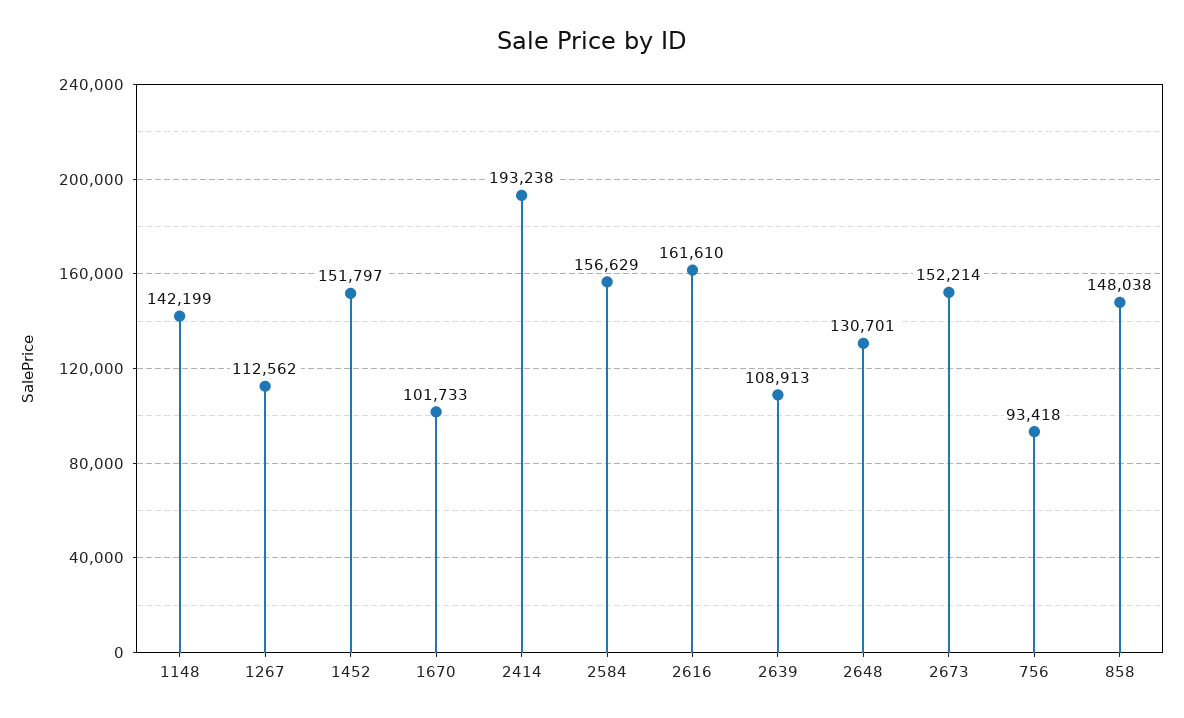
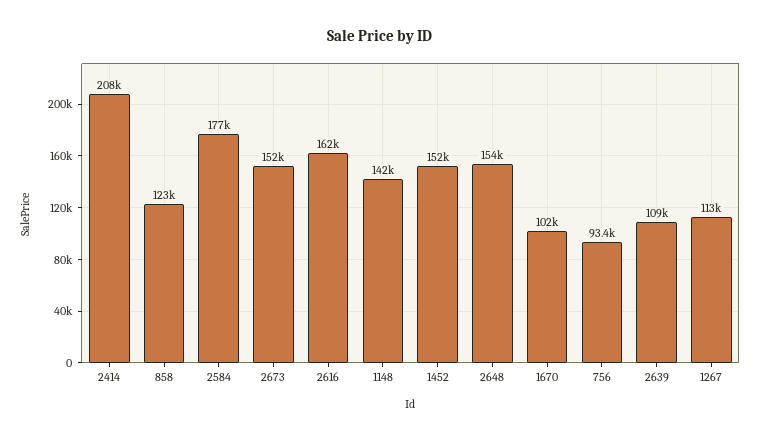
2414: 193238 -> 208000
2584: 156629 -> 177000
2648: 130701 -> 154000
858: 148038 -> 123000

